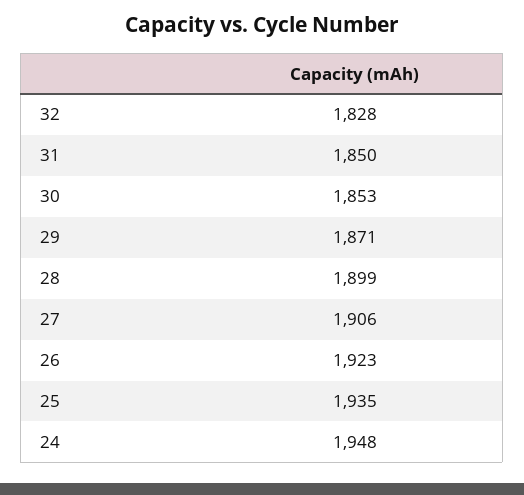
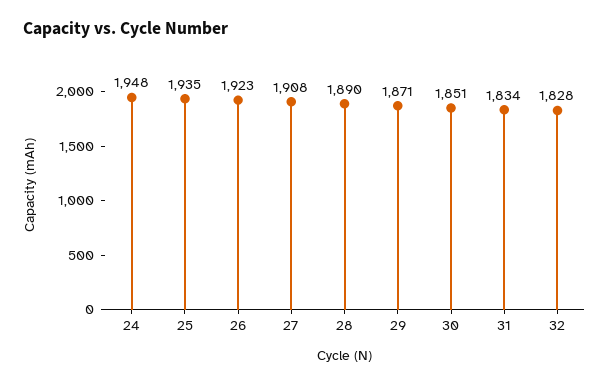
31: 1850 -> 1834
30: 1853 -> 1851
28: 1899 -> 1890
27: 1906 -> 1908

